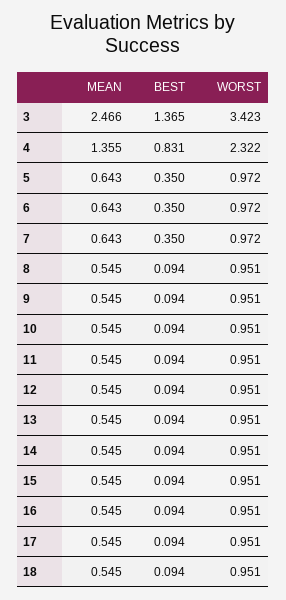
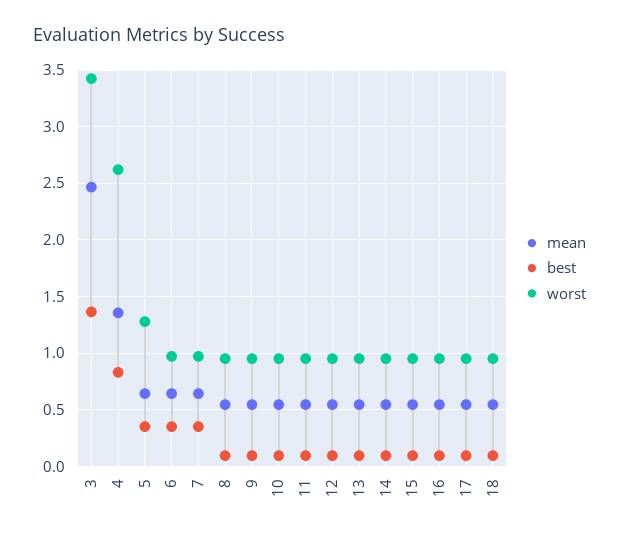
WORST, 4: 2.322 -> 2.6
WORST, 5: 0.972 -> 1.3

